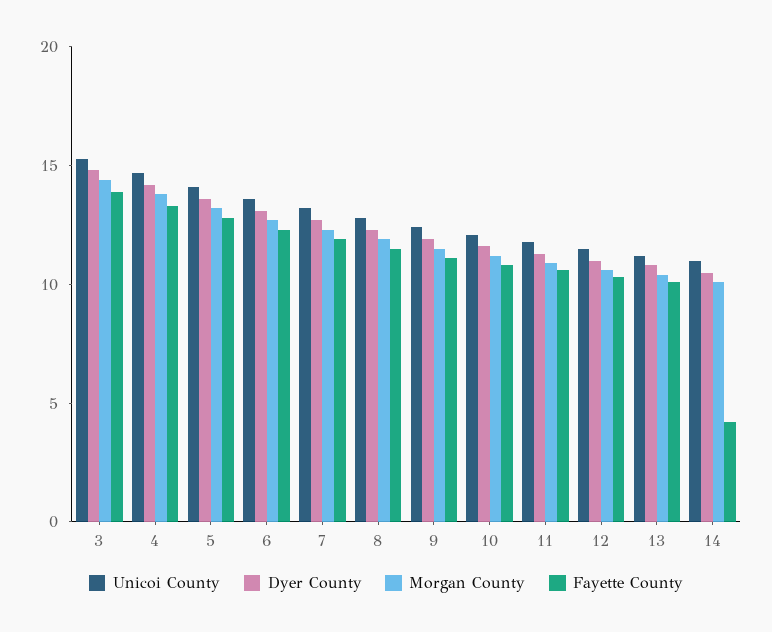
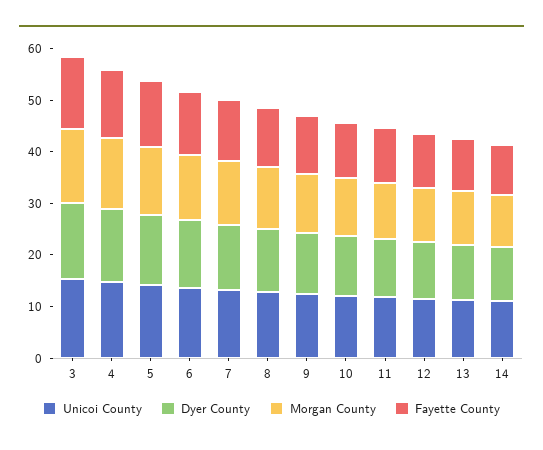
Fayette County, 14: 4 -> 10

